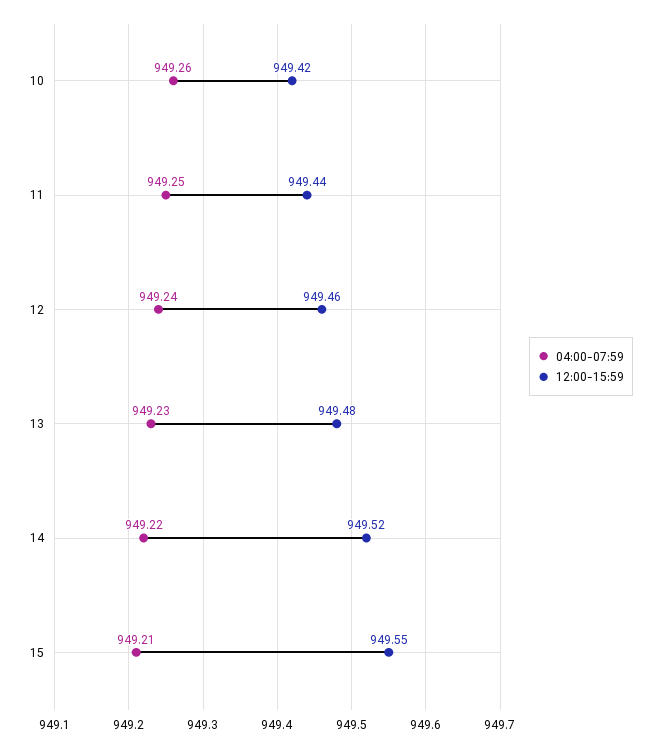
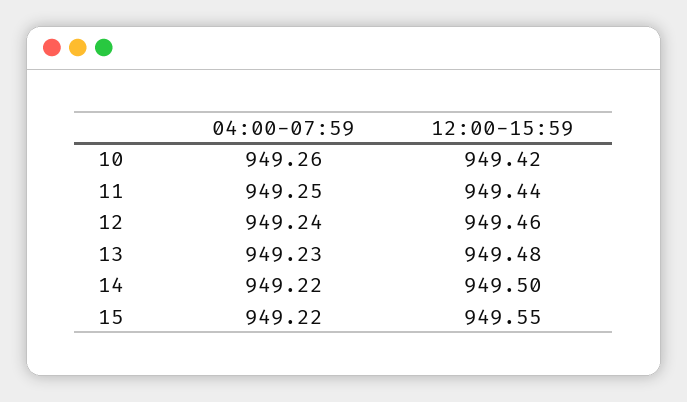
12:00-15:59, 14: 949.52 -> 949.5
04:00-07:59, 15: 949.21 -> 949.22

